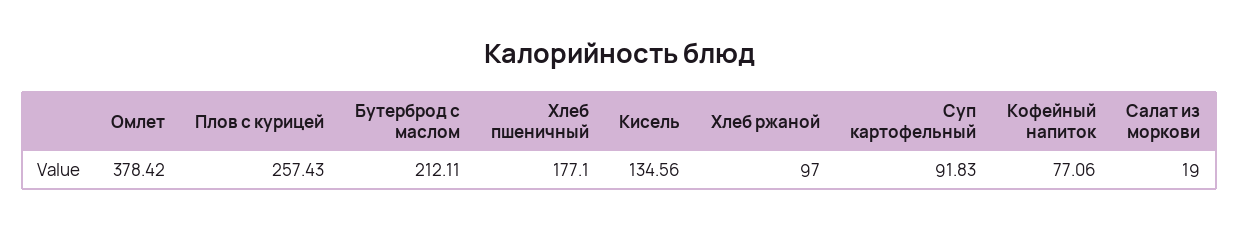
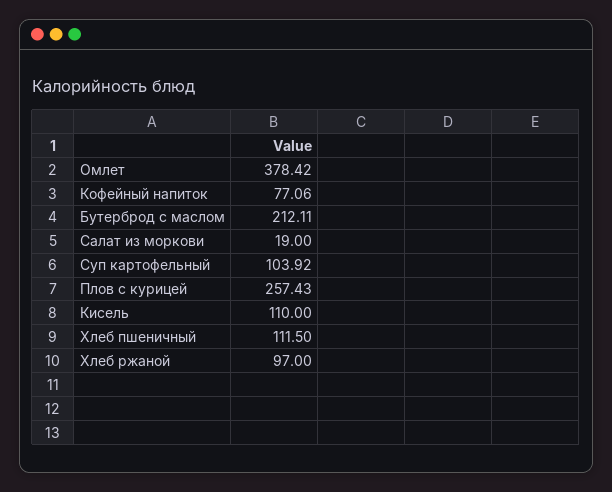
Хлеб пшеничный: 177.1 -> 111.5
Кисель: 134.56 -> 110
Суп картофельный: 91.83 -> 103.92

